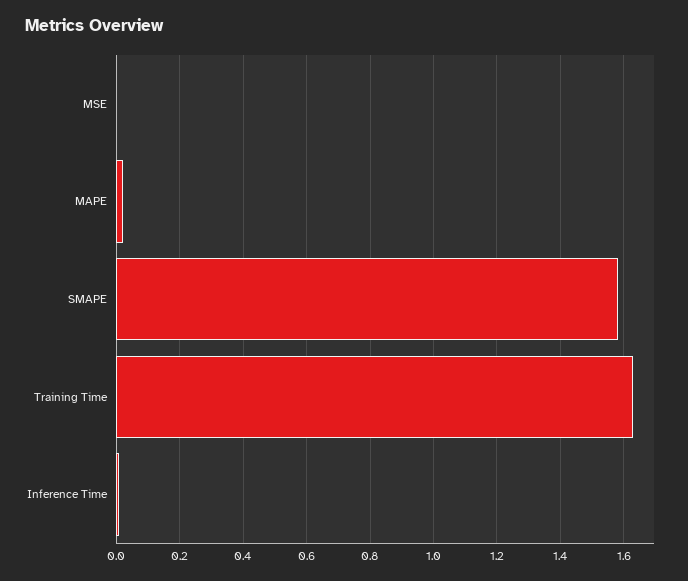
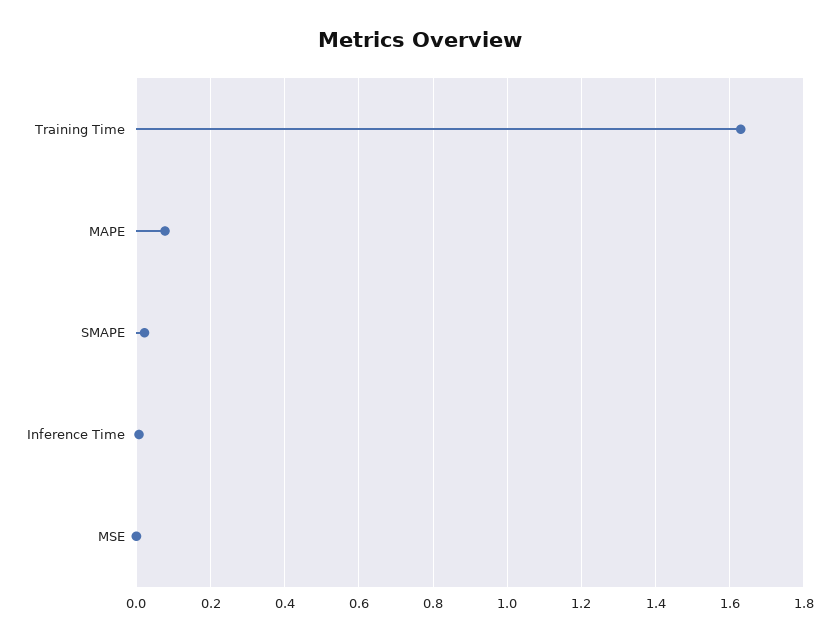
MAPE: 0.02 -> 0.08
SMAPE: 1.58 -> 0.02

